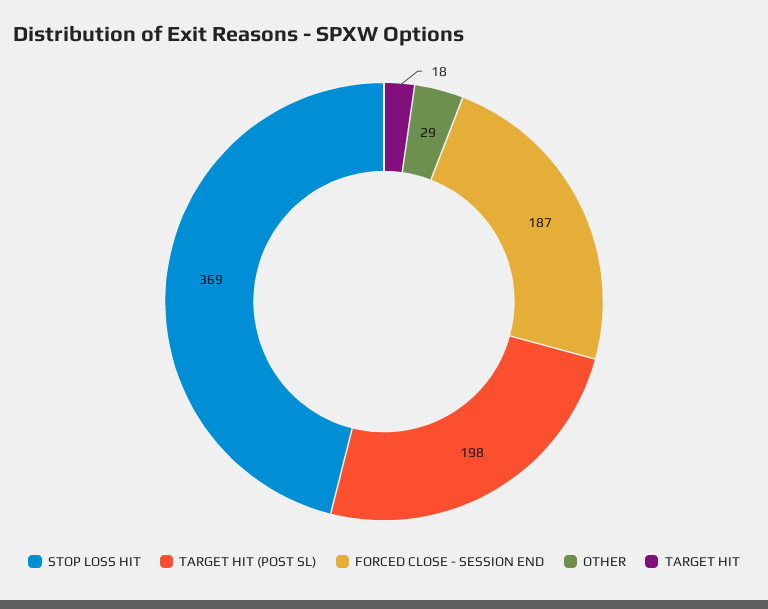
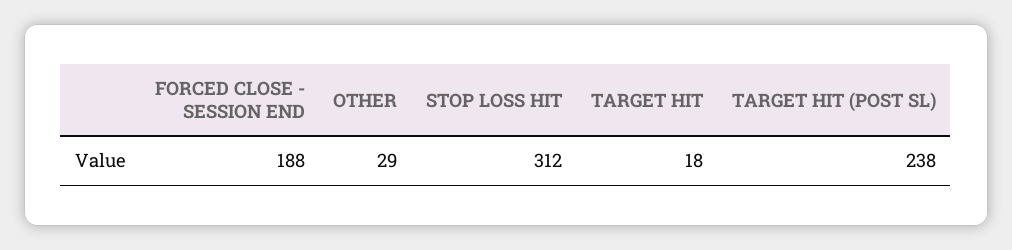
STOP LOSS HIT: 369 -> 312
TARGET HIT (POST SL): 198 -> 238
FORCED CLOSE - SESSION END: 187 -> 188

